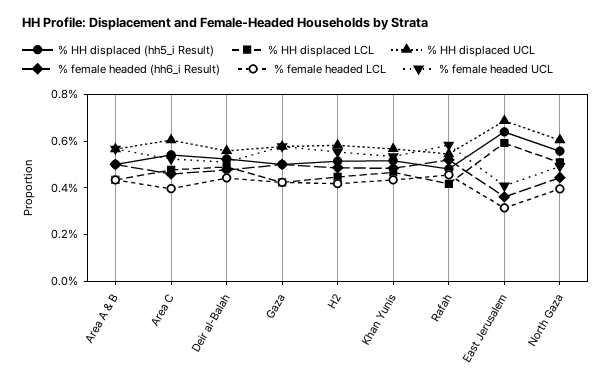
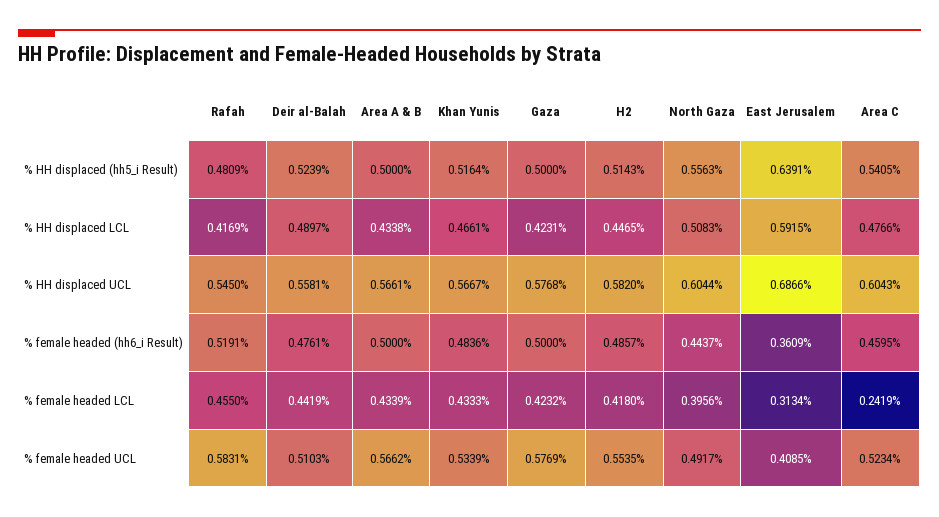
% female headed LCL, Area C: 0.4 -> 0.2419

